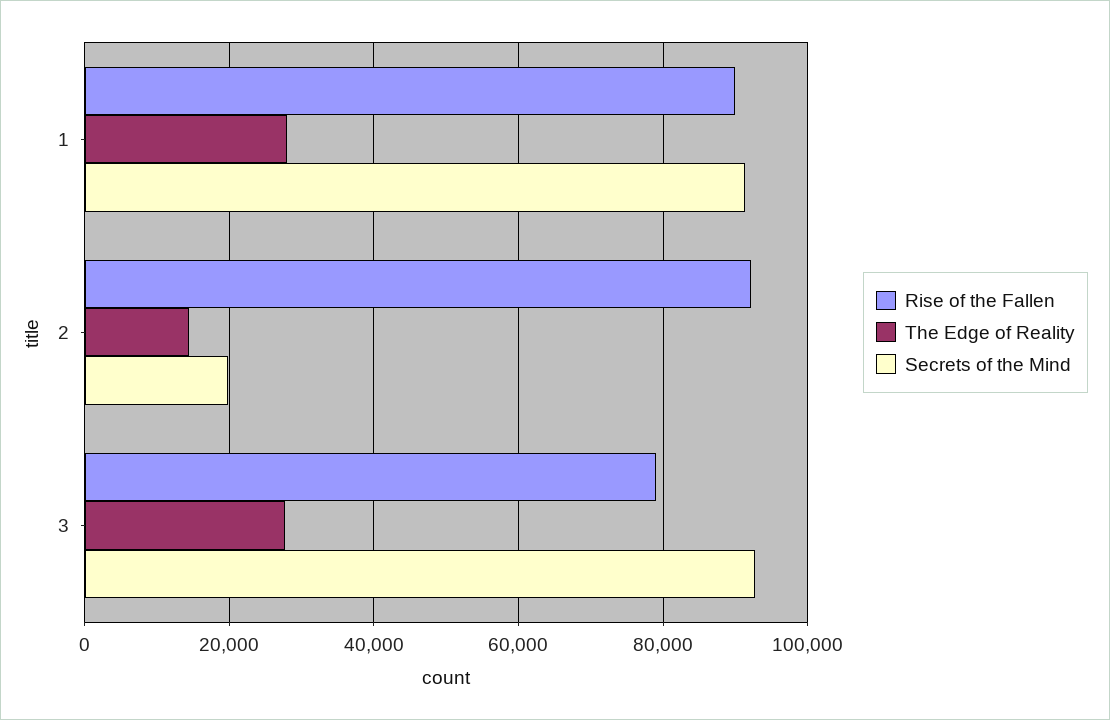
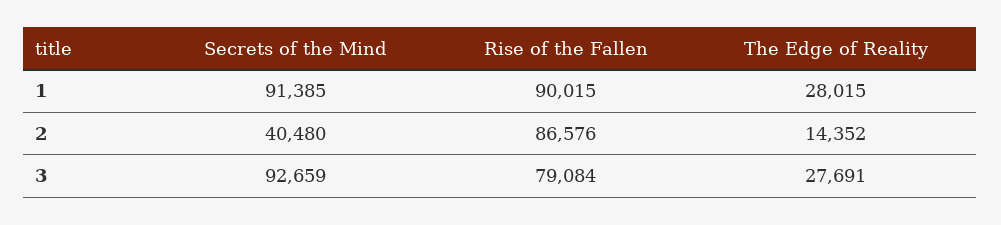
Rise of the Fallen, 2: 92000 -> 86576
Secrets of the Mind, 2: 20000 -> 40480

